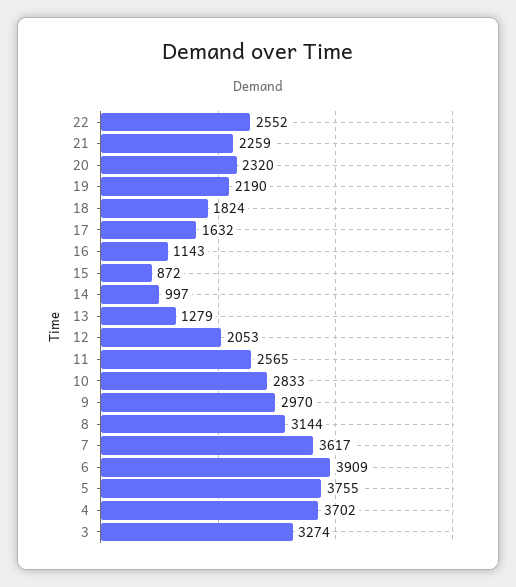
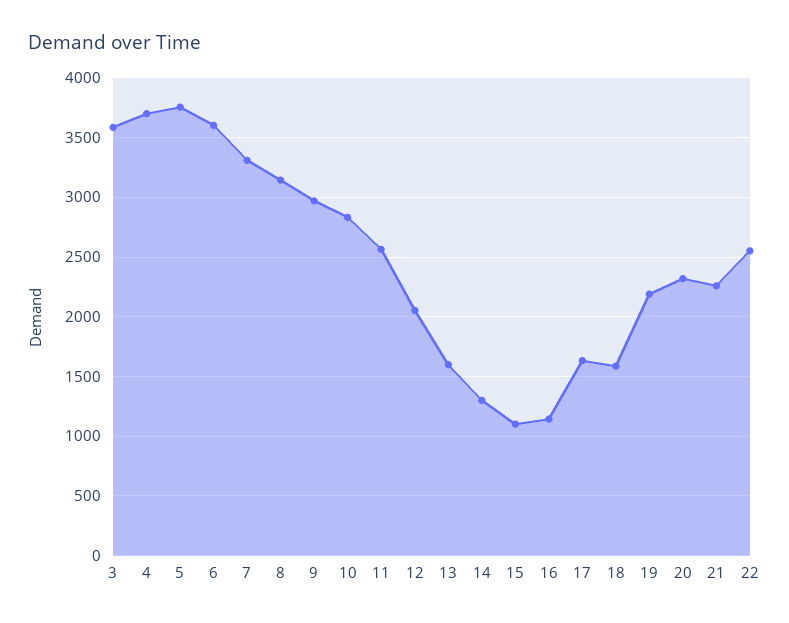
18: 1824 -> 1600
15: 872 -> 1100
14: 997 -> 1300
13: 1279 -> 1600
7: 3617 -> 3300
6: 3909 -> 3600
3: 3274 -> 3600

